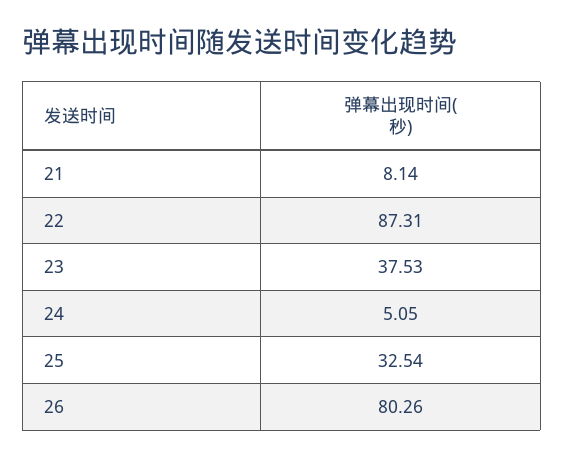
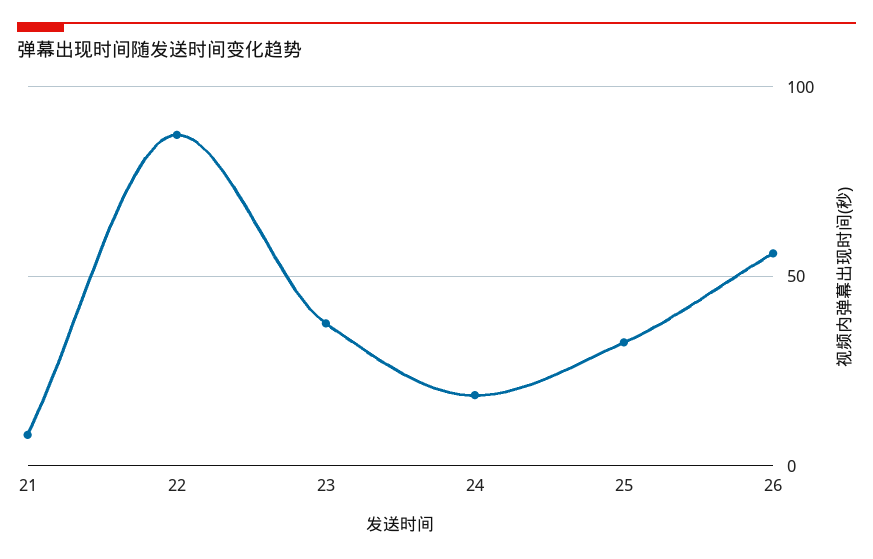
24: 5.05 -> 20
26: 80.26 -> 55

